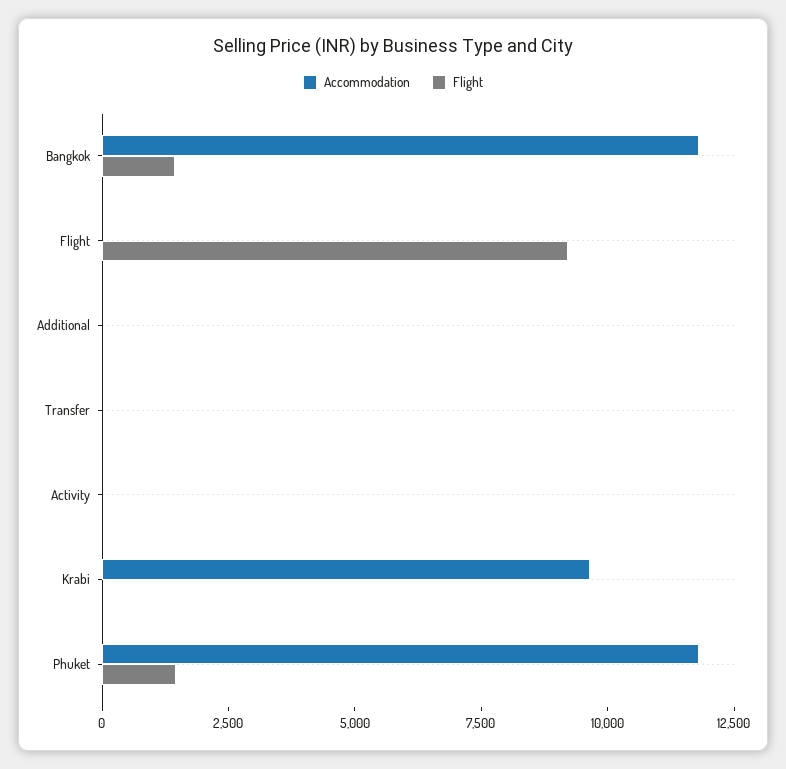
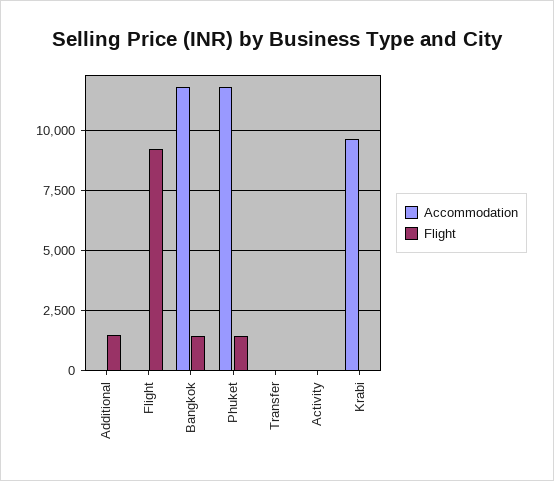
Flight, Additional: 0 -> 1500

